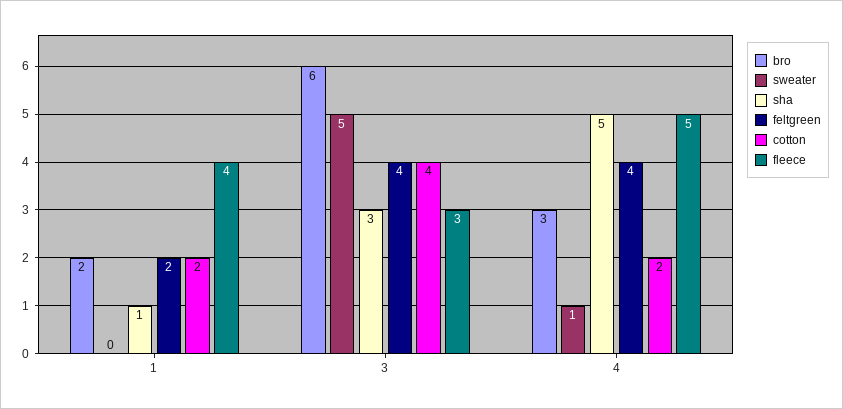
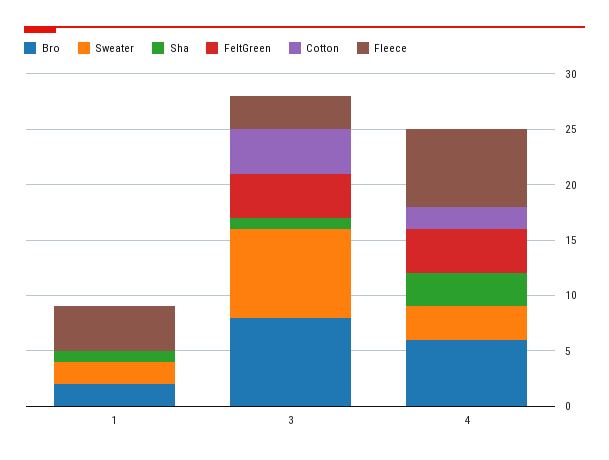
sweater, 1: 0 -> 2
feltgreen, 1: 2 -> 0
cotton, 1: 2 -> 0
bro, 3: 6 -> 8
sweater, 3: 5 -> 8
sha, 3: 3 -> 1
bro, 4: 3 -> 6
sweater, 4: 1 -> 3
sha, 4: 5 -> 3
fleece, 4: 5 -> 7

